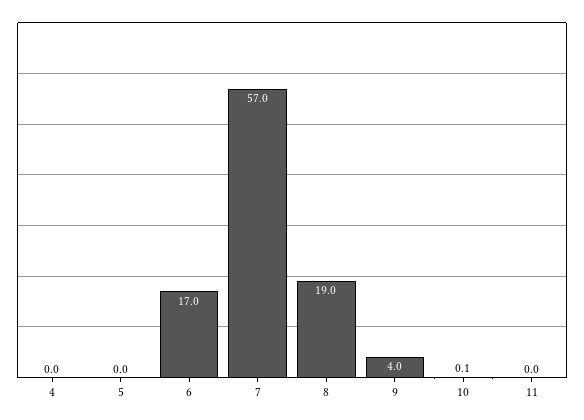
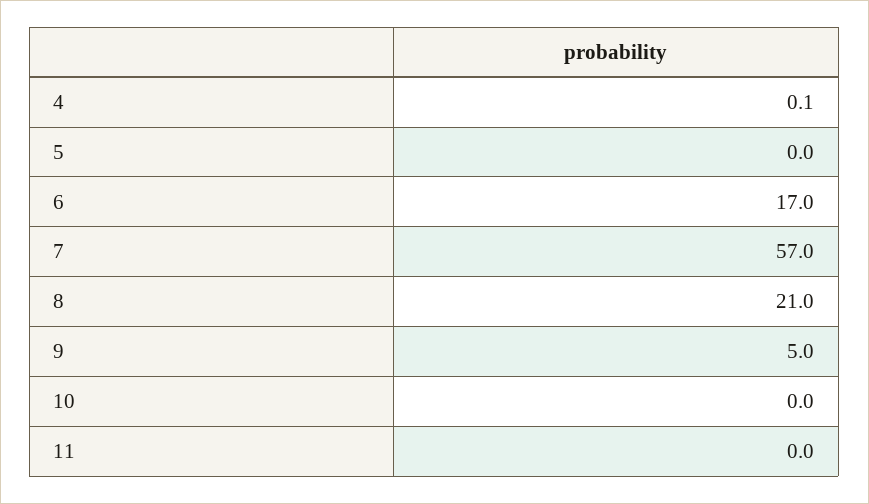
4: 0 -> 0.1
8: 19 -> 21
9: 4 -> 5
10: 0.1 -> 0

